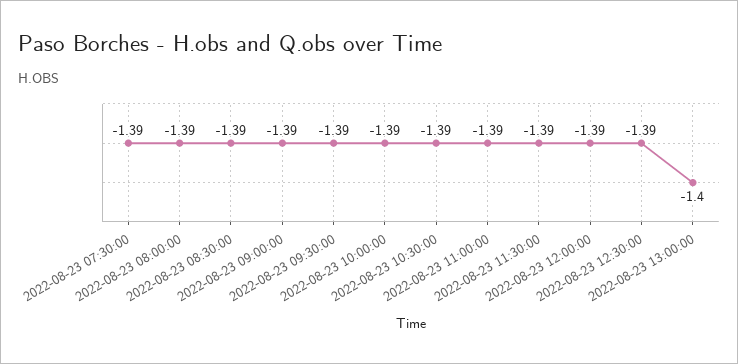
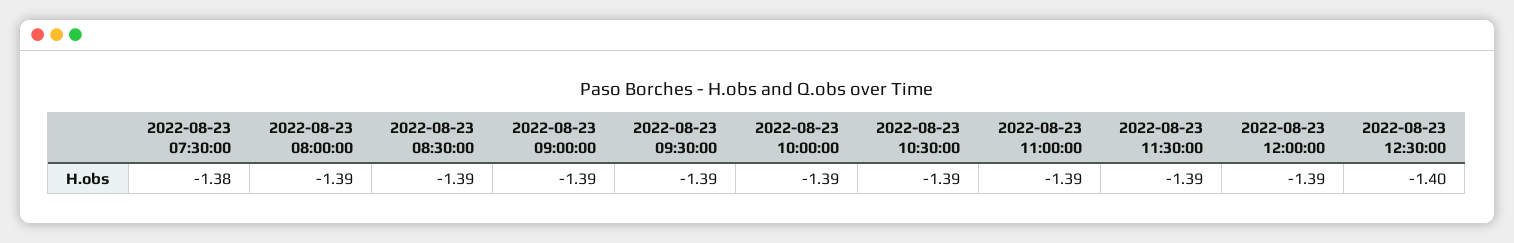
2022-08-23 07:30:00: -1.39 -> -1.38
2022-08-23 12:30:00: -1.39 -> -1.4
2022-08-23 13:00:00: -1.4 -> none

